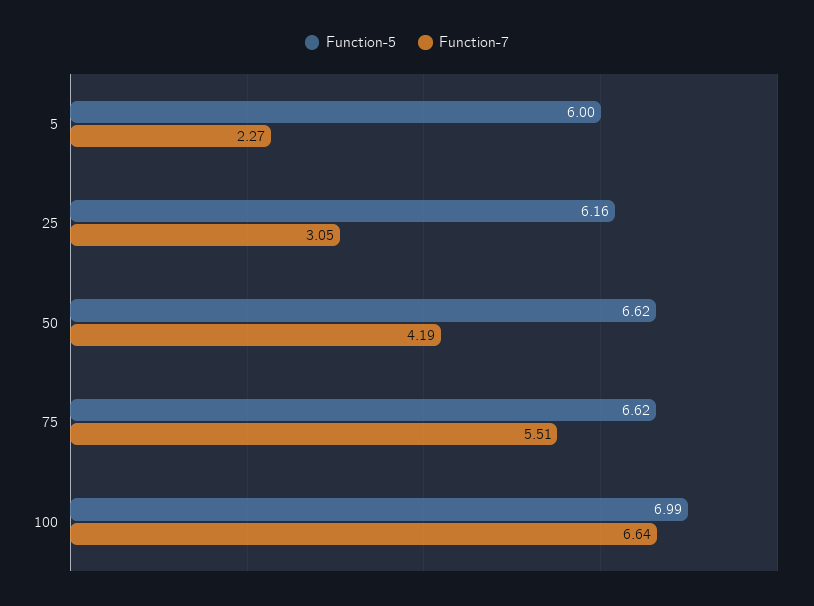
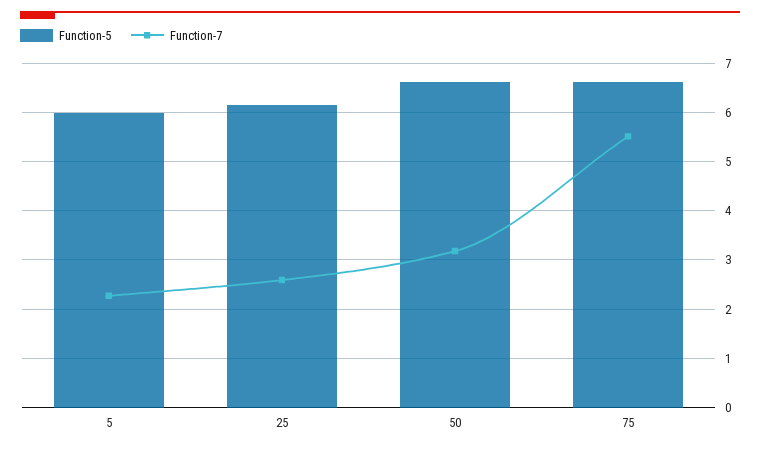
Function-7, 25: 3.05 -> 2.6
Function-7, 50: 4.19 -> 3.2
Function-5, 100: 6.99 -> none
Function-7, 100: 6.64 -> none

